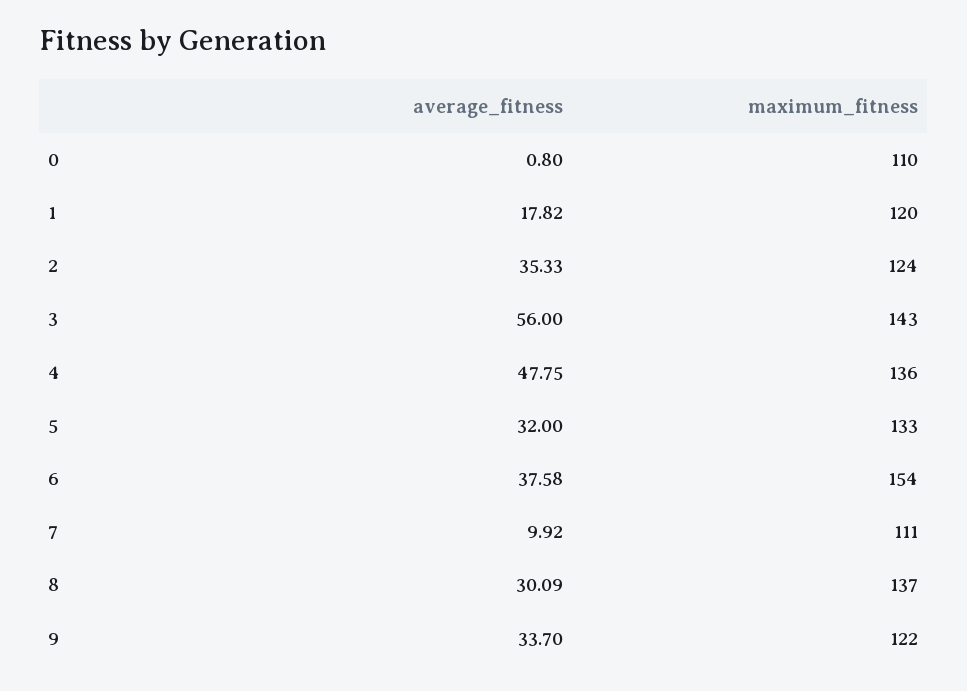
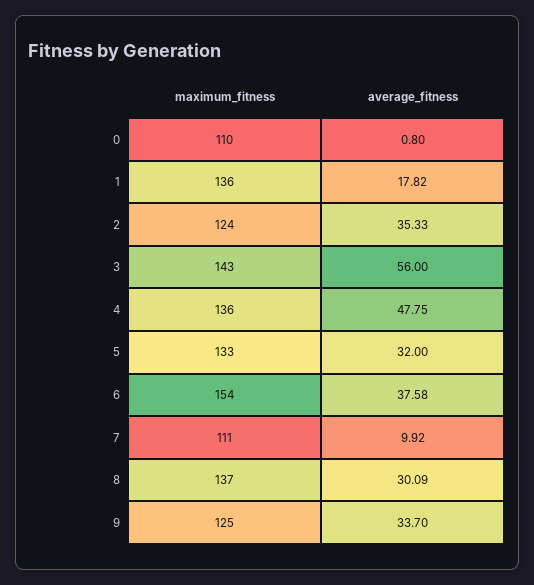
maximum_fitness, 1: 120 -> 136
maximum_fitness, 9: 122 -> 125

